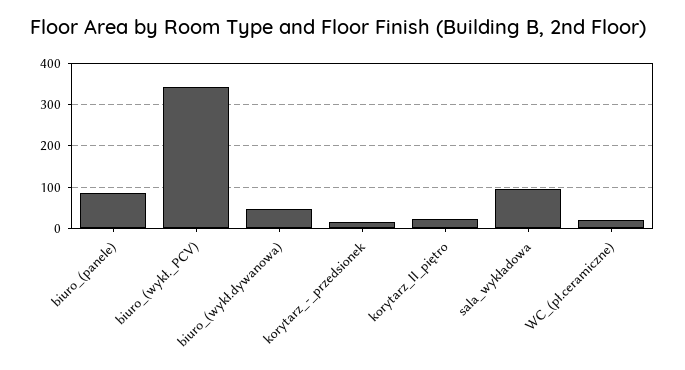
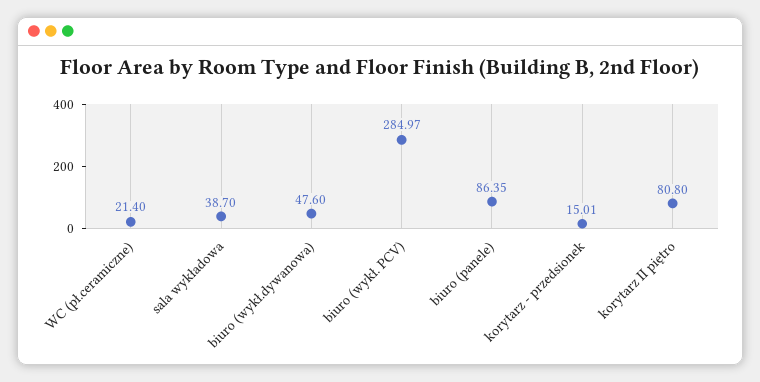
biuro_(wykł._PCV): 340 -> 284.97
korytarz_II_piętro: 20 -> 80.8
sala_wykładowa: 100 -> 38.7

